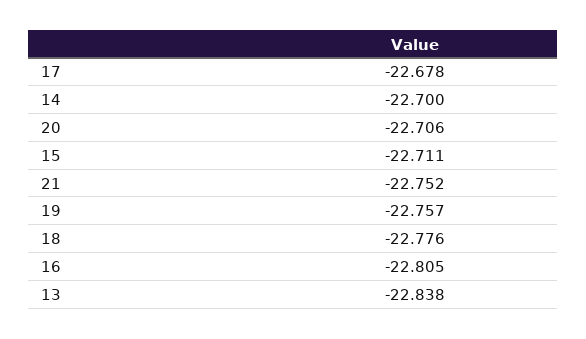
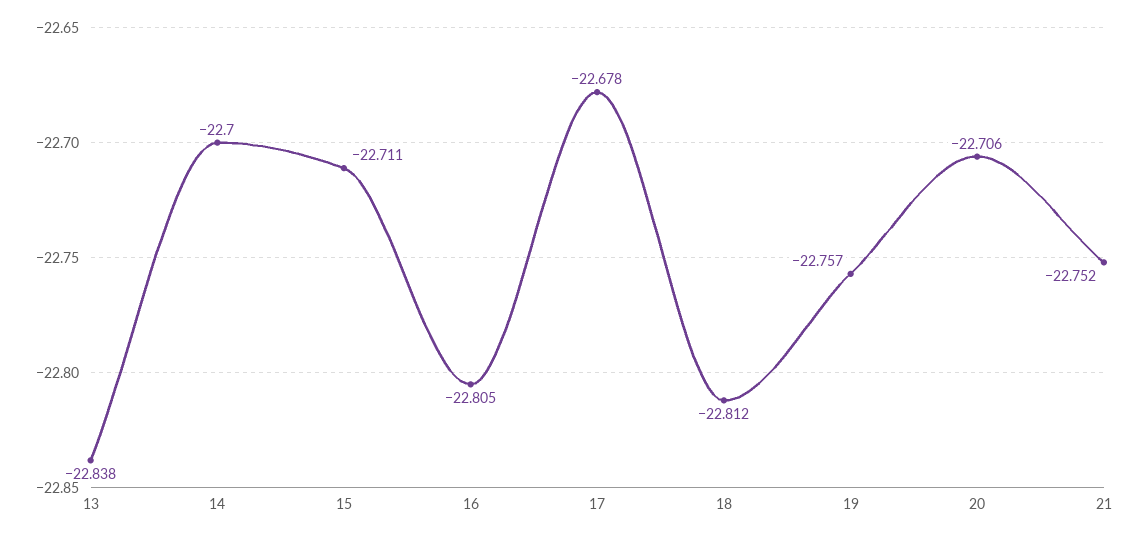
18: -22.776 -> -22.812

